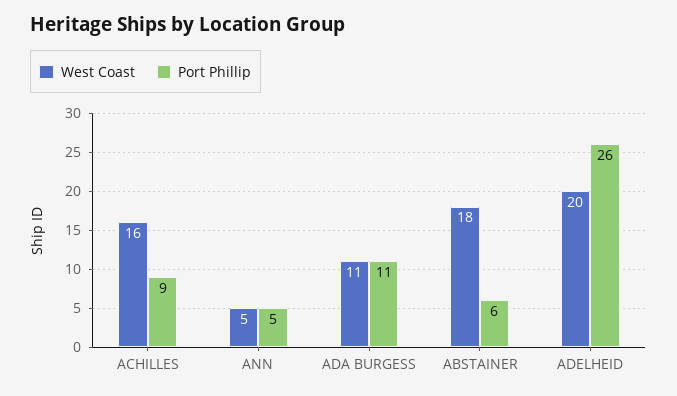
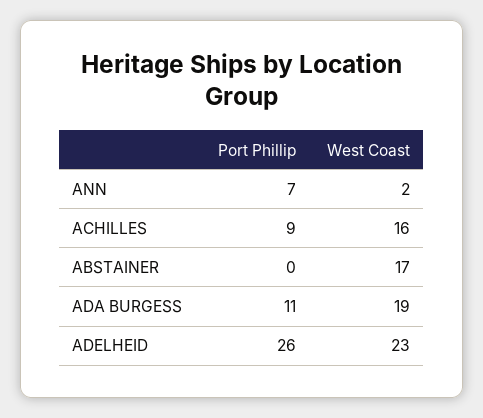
West Coast, ANN: 5 -> 2
Port Phillip, ANN: 5 -> 7
West Coast, ADA BURGESS: 11 -> 19
West Coast, ABSTAINER: 18 -> 17
Port Phillip, ABSTAINER: 6 -> 0
West Coast, ADELHEID: 20 -> 23

